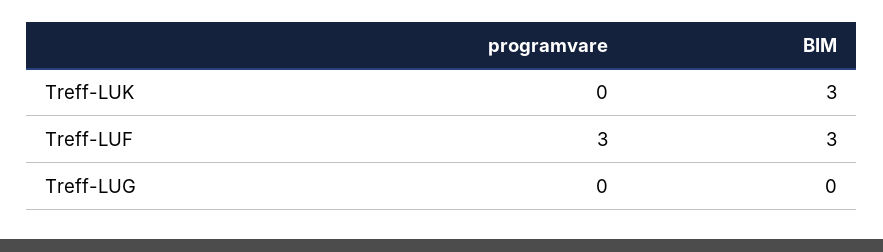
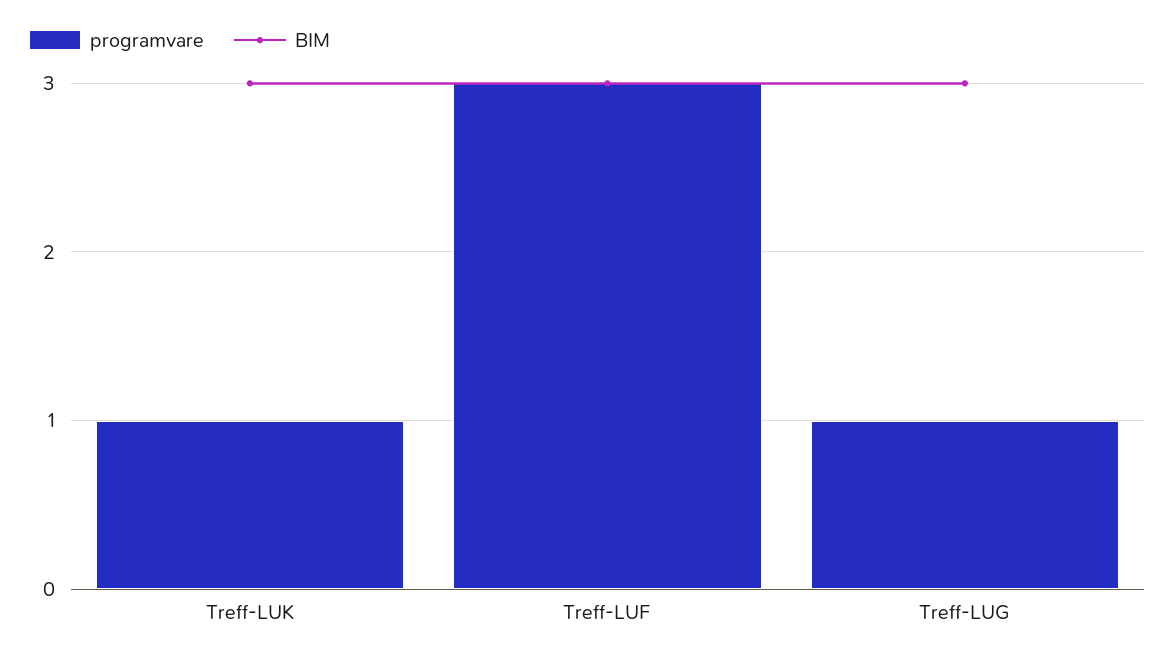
programvare, Treff-LUK: 0 -> 1
programvare, Treff-LUG: 0 -> 1
BIM, Treff-LUG: 0 -> 3

